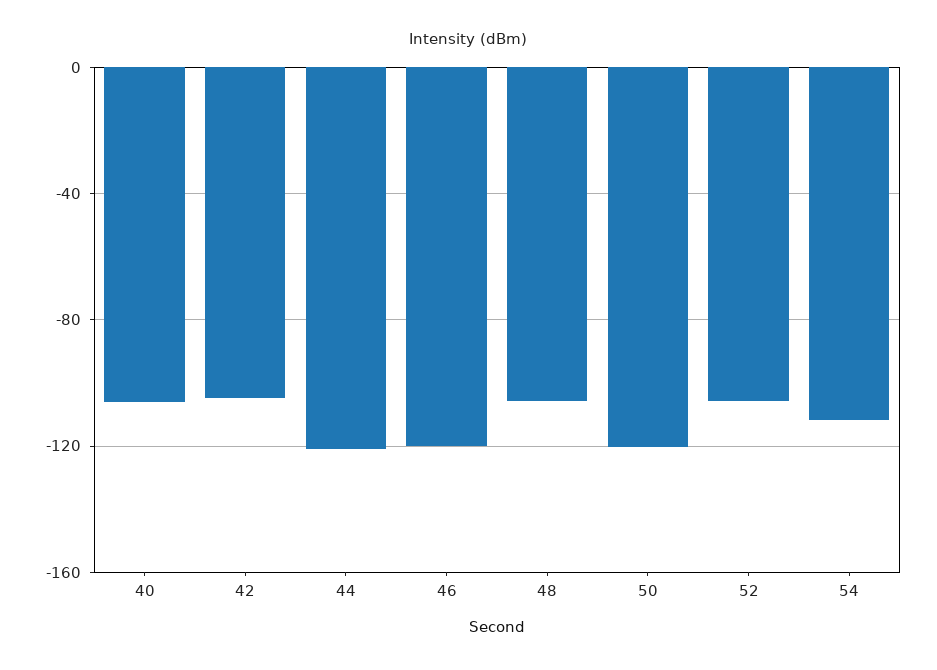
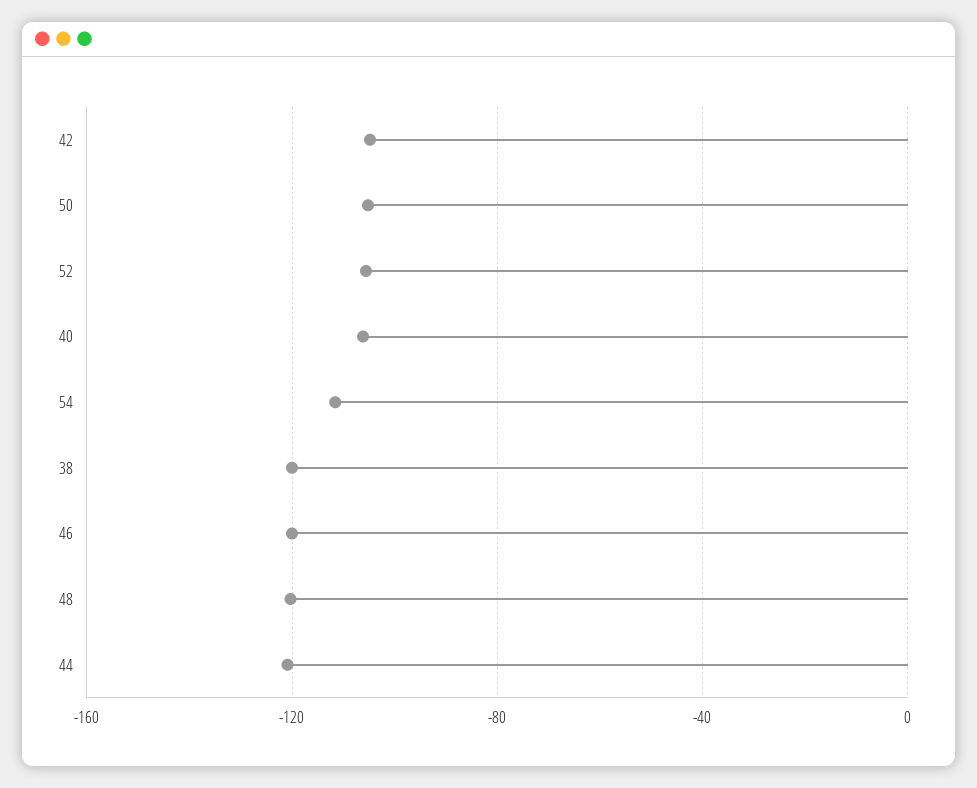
48: -105 -> -120
50: -120 -> -105
38: none -> -120

